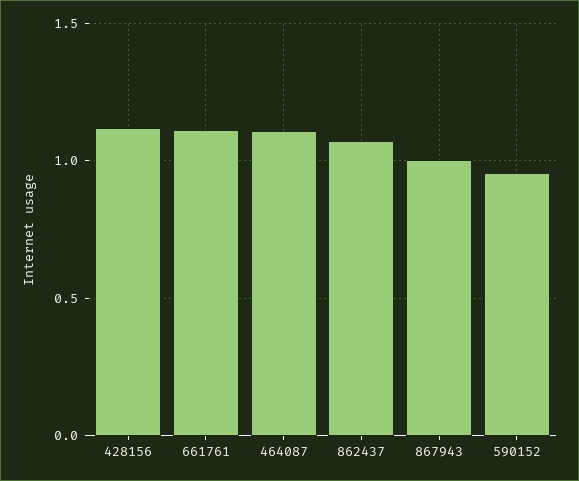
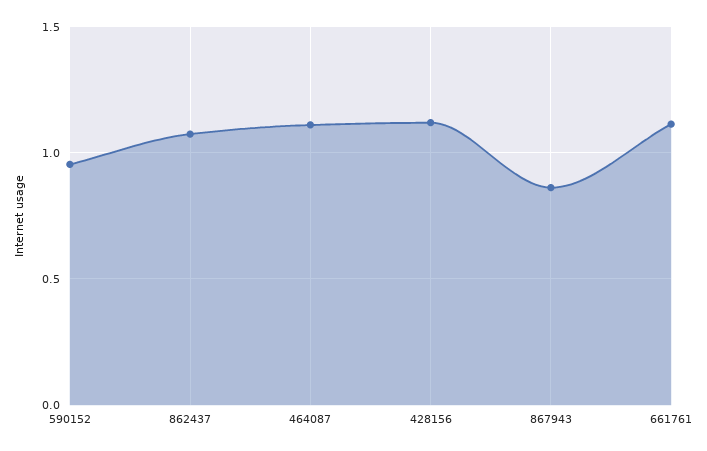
867943: 1 -> 0.85

